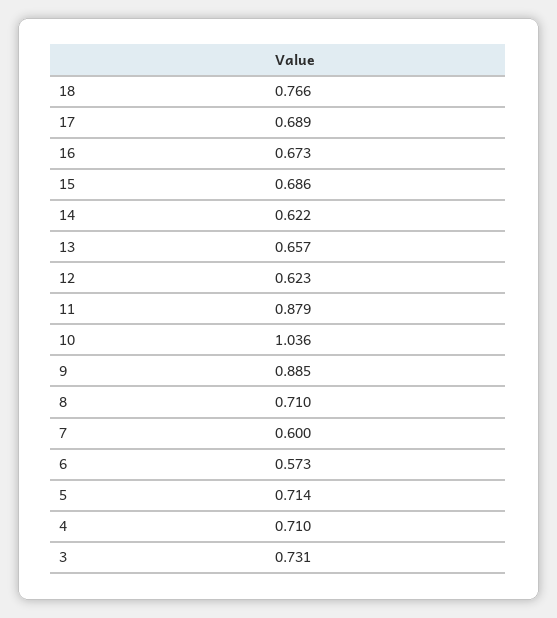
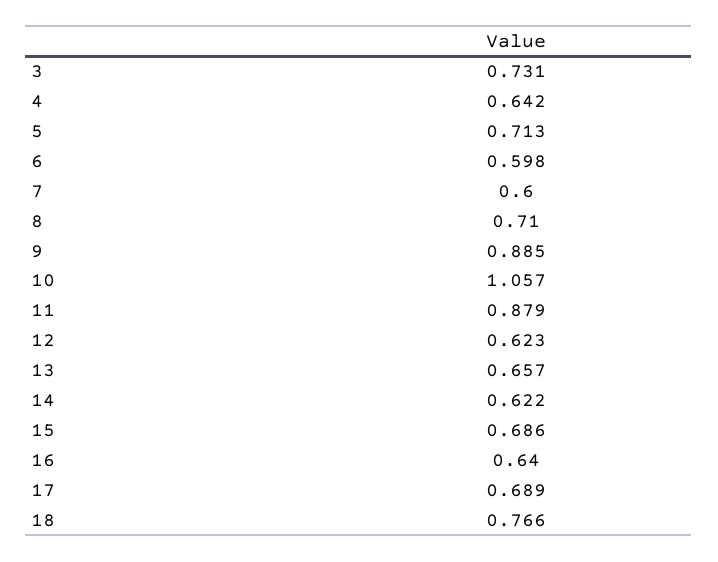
16: 0.673 -> 0.64
10: 1.036 -> 1.057
6: 0.573 -> 0.598
5: 0.714 -> 0.713
4: 0.71 -> 0.642

